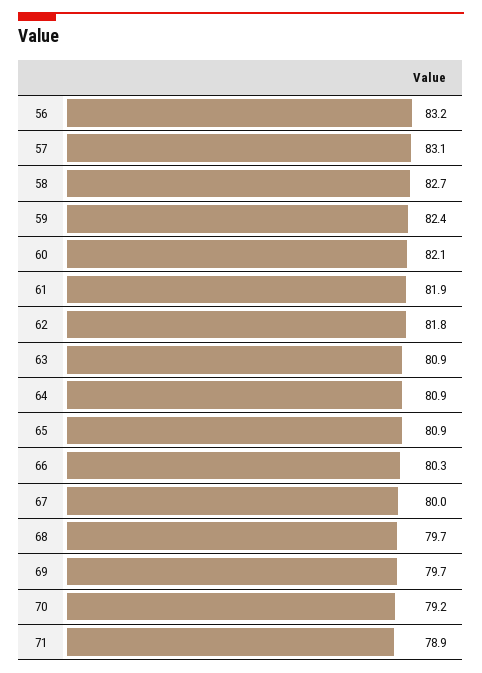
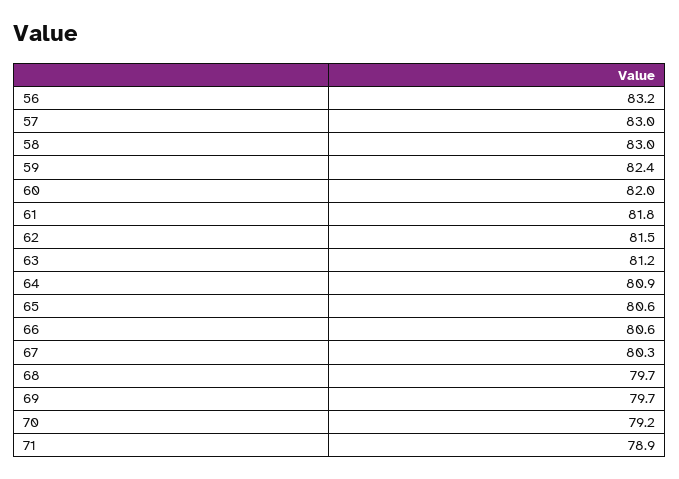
57: 83.1 -> 83
58: 82.7 -> 83
60: 82.1 -> 82
61: 81.9 -> 81.8
62: 81.8 -> 81.5
63: 80.9 -> 81.2
65: 80.9 -> 80.6
66: 80.3 -> 80.6
67: 80 -> 80.3

